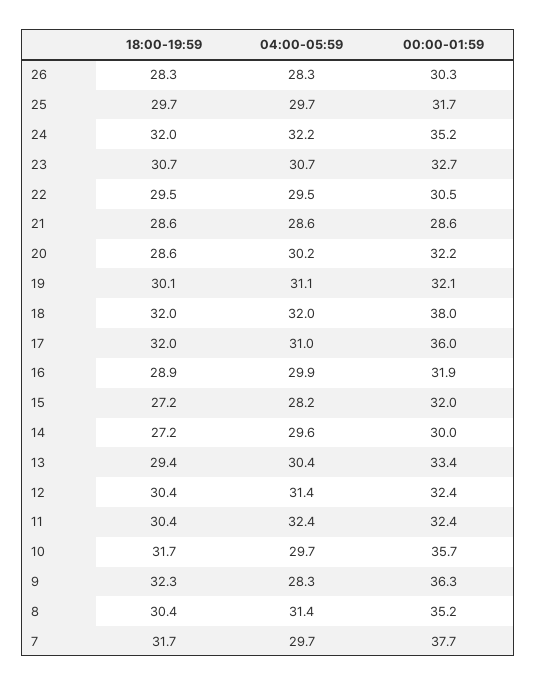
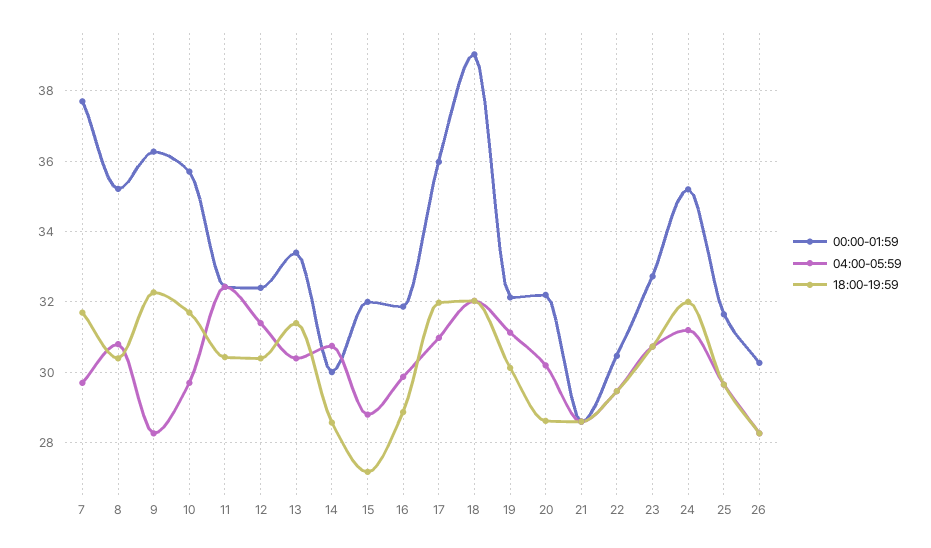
04:00-05:59, 24: 32.2 -> 31.2
00:00-01:59, 18: 38 -> 39
04:00-05:59, 15: 28.2 -> 28.8
18:00-19:59, 14: 27.2 -> 28.6
04:00-05:59, 14: 29.6 -> 30.8
18:00-19:59, 13: 29.4 -> 31.4
04:00-05:59, 8: 31.4 -> 30.8

